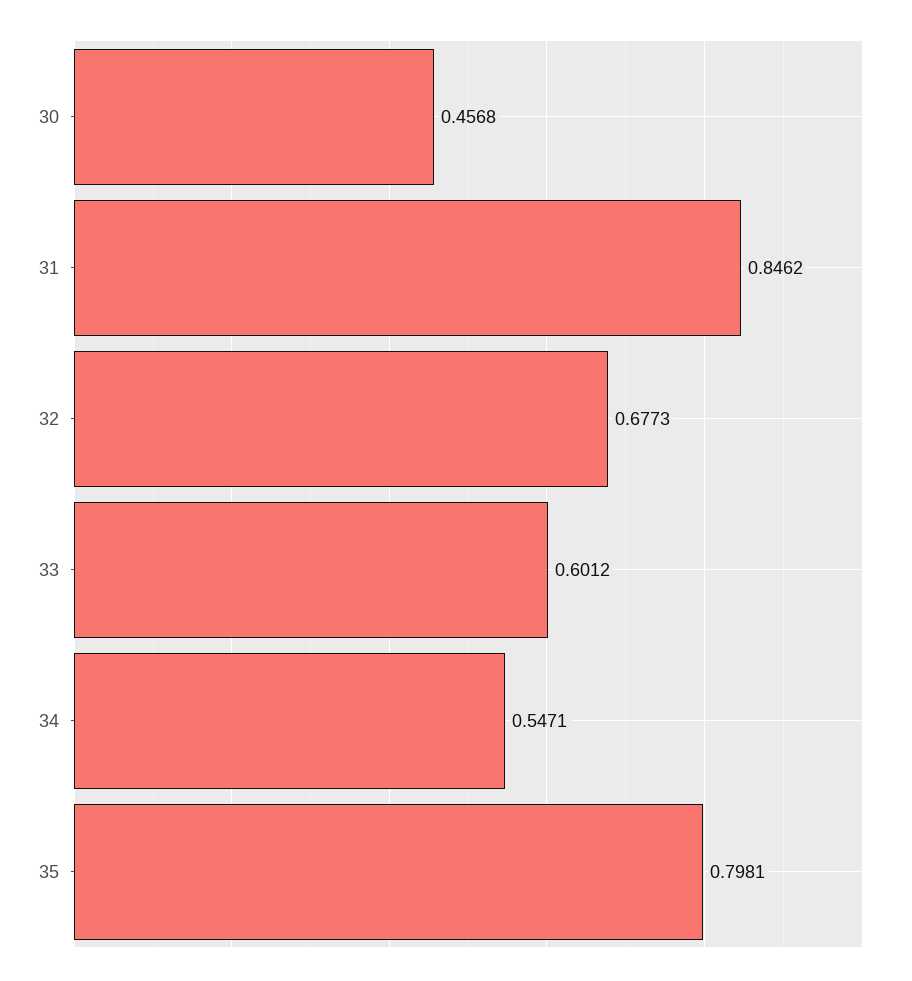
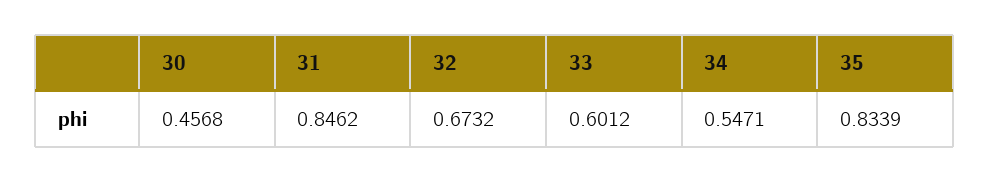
32: 0.6773 -> 0.6732
35: 0.7981 -> 0.8339

